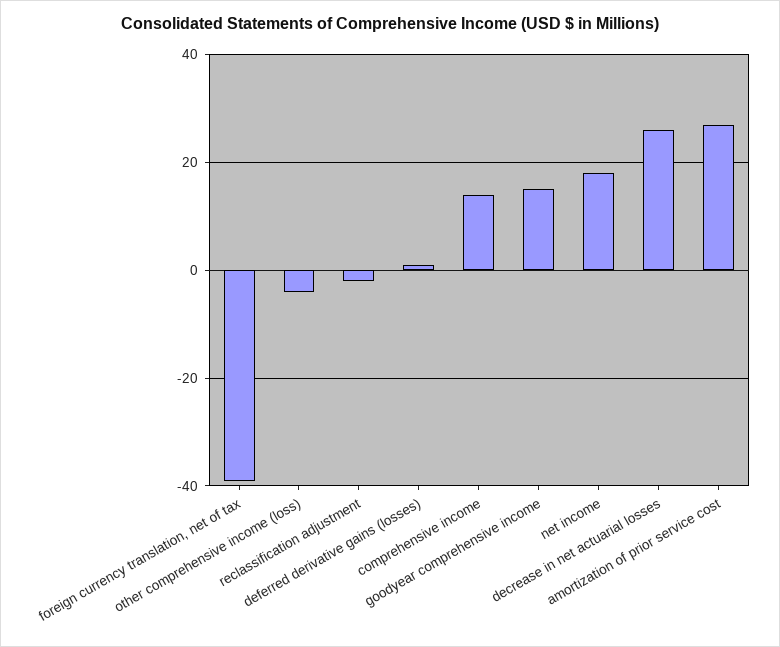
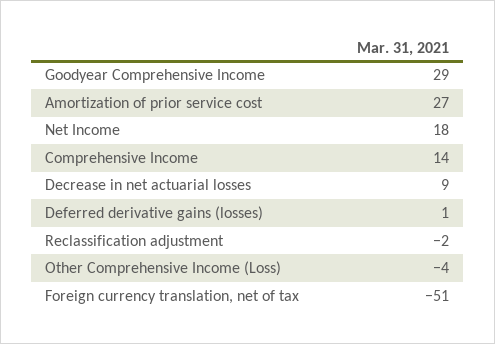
foreign currency translation, net of tax: -40 -> -51
goodyear comprehensive income: 15 -> 29
decrease in net actuarial losses: 25 -> 9

